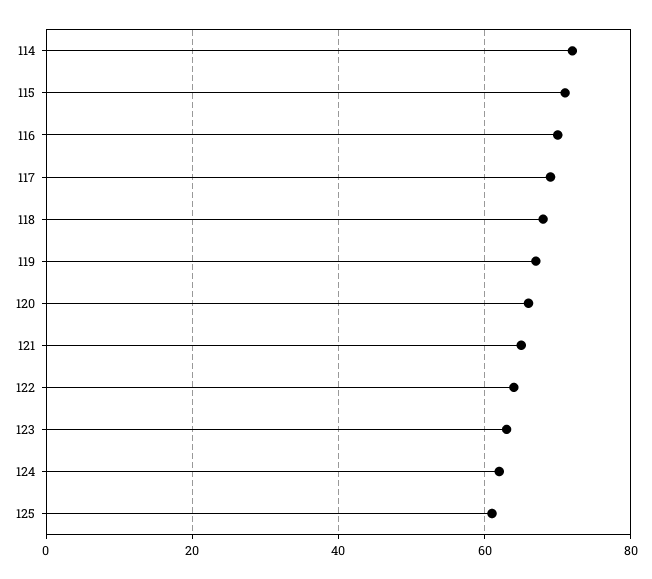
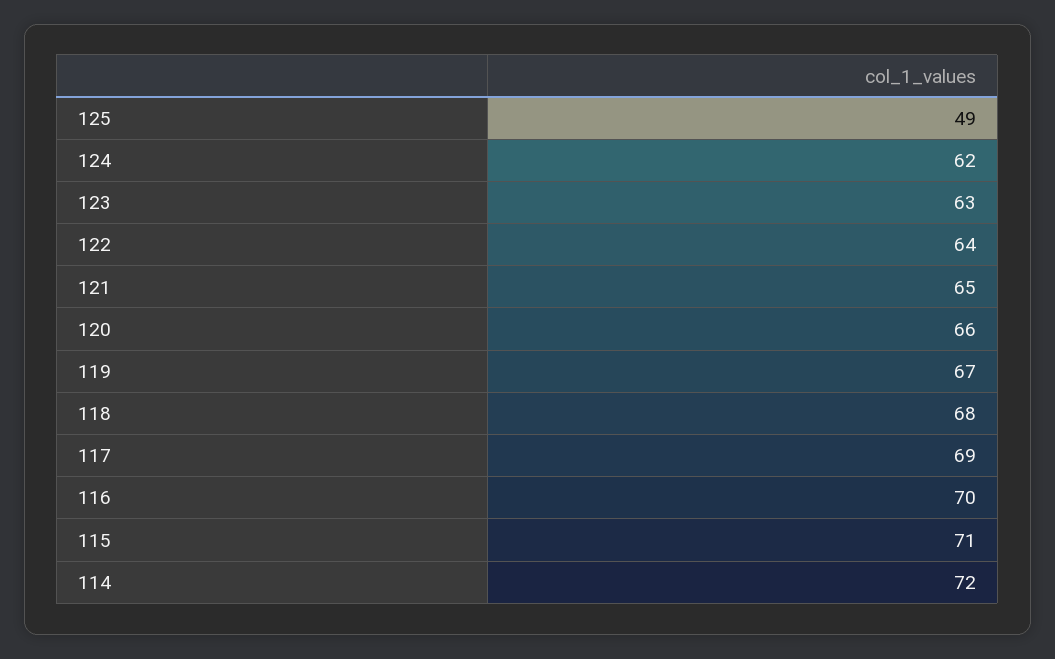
125: 60 -> 49

